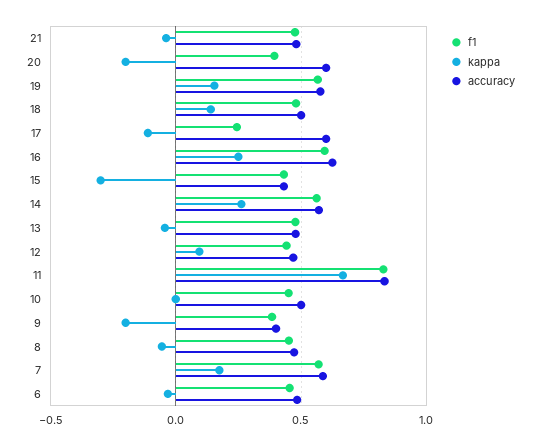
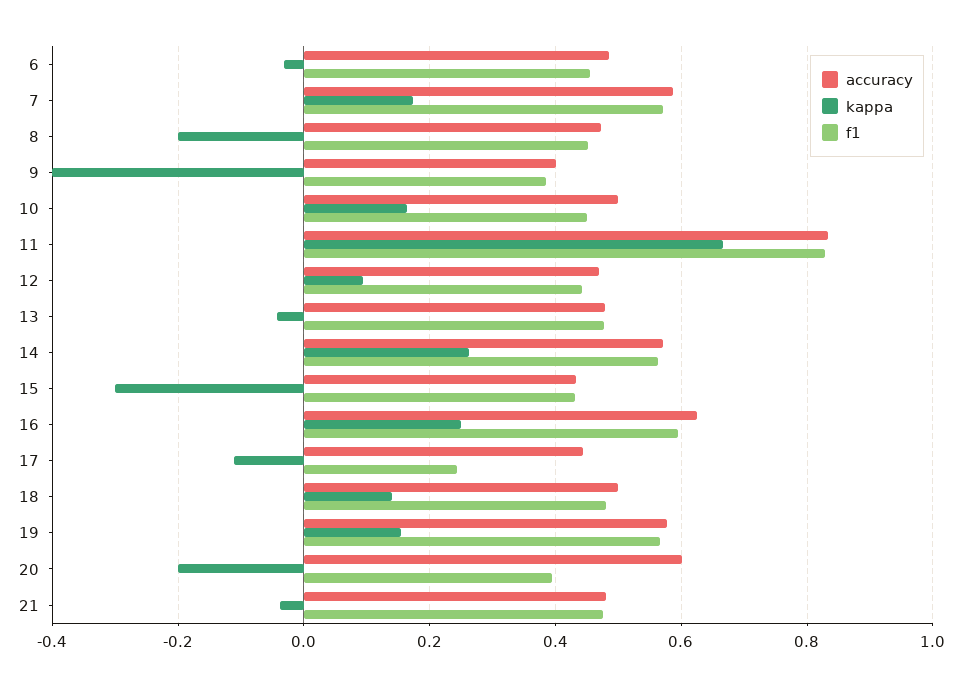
accuracy, 17: 0.6 -> 0.44
kappa, 10: 0 -> 0.16
kappa, 9: -0.2 -> -0.4
kappa, 8: -0.05 -> -0.2

